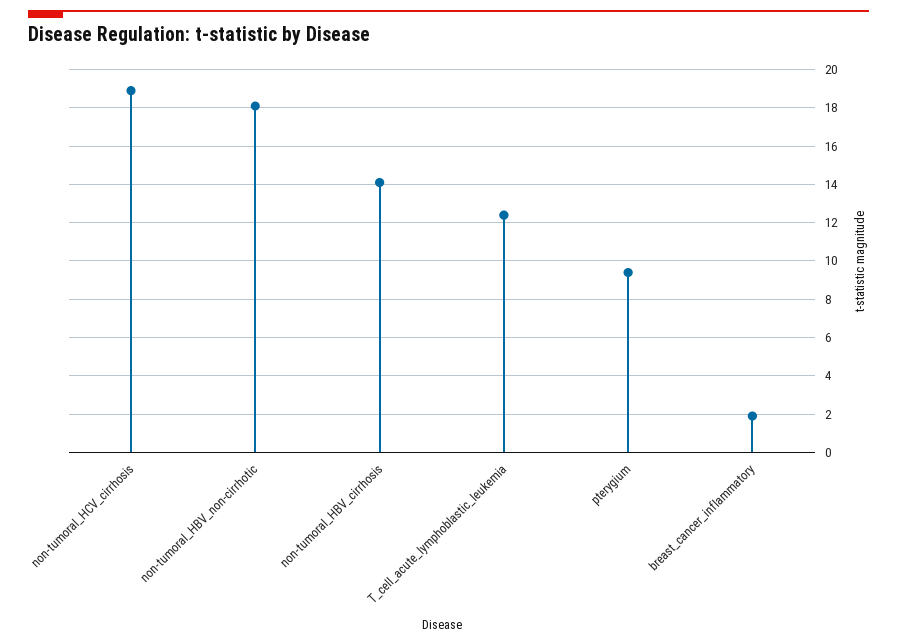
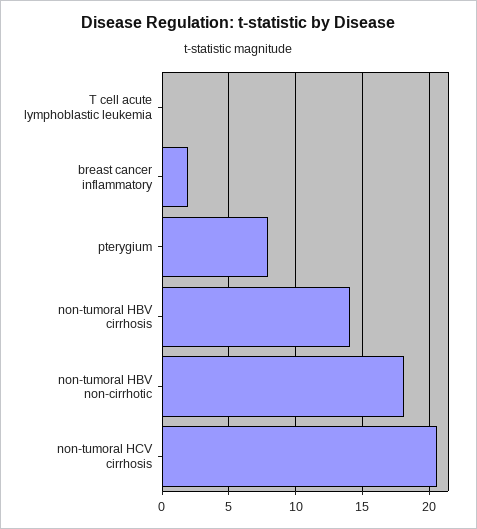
non-tumoral_HCV_cirrhosis: 19 -> 20.5
T_cell_acute_lymphoblastic_leukemia: 12.5 -> 0
pterygium: 9.5 -> 8

